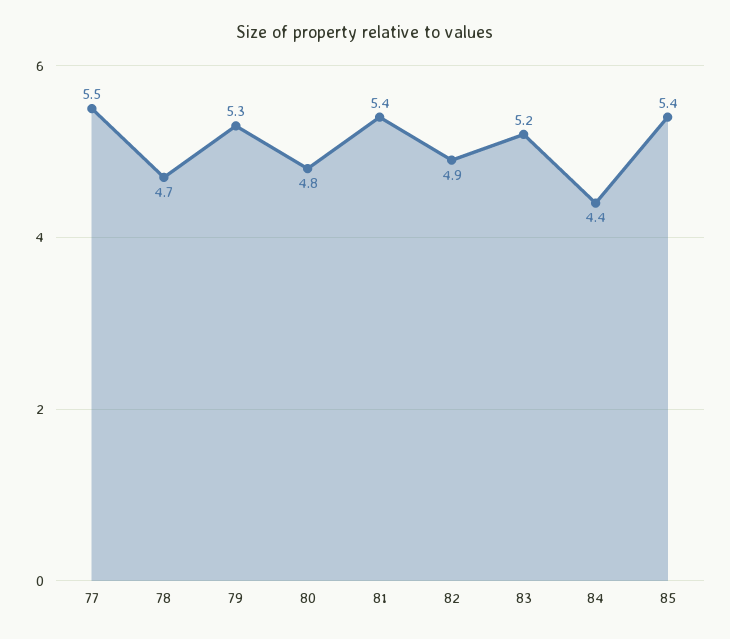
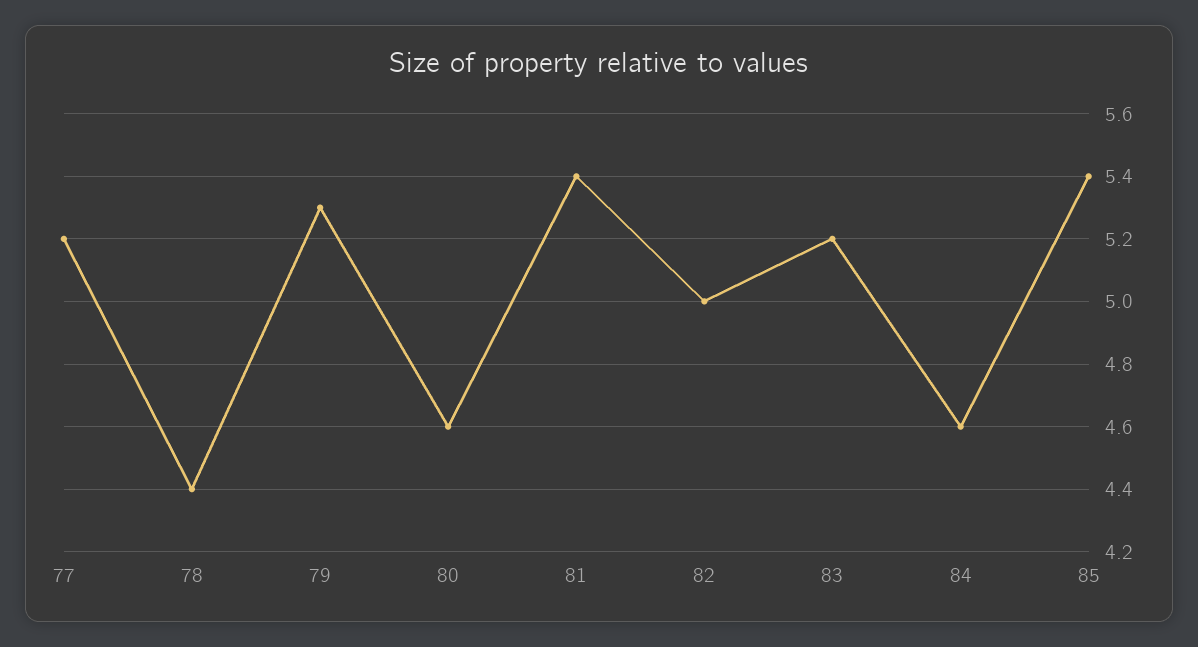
77: 5.5 -> 5.2
78: 4.7 -> 4.4
80: 4.8 -> 4.6
82: 4.9 -> 5
84: 4.4 -> 4.6

